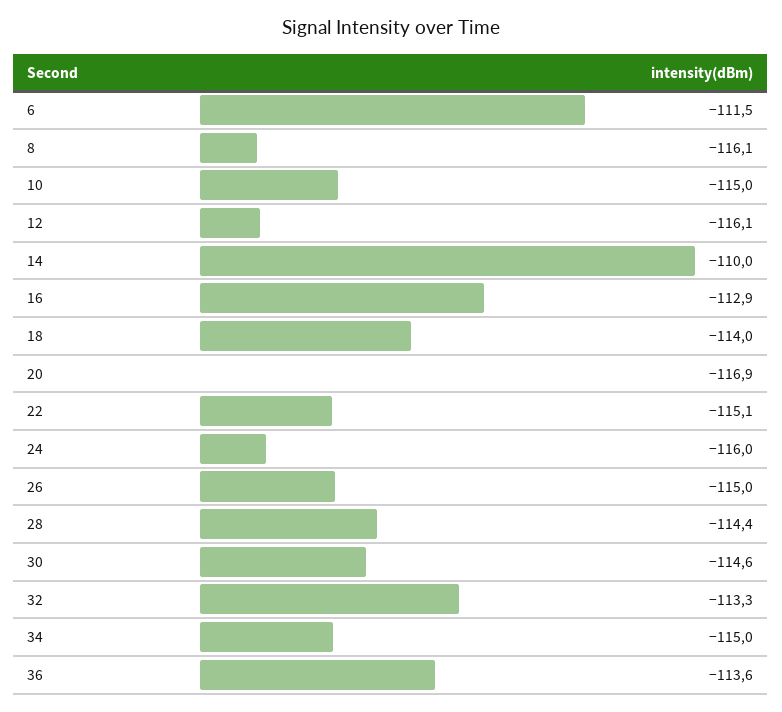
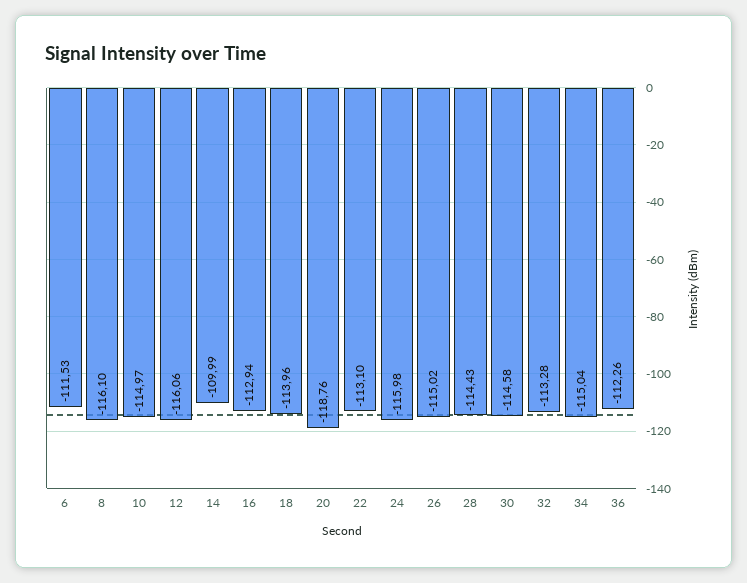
20: -116.9 -> -118.76
22: -115.1 -> -113.1
36: -113.6 -> -112.26

